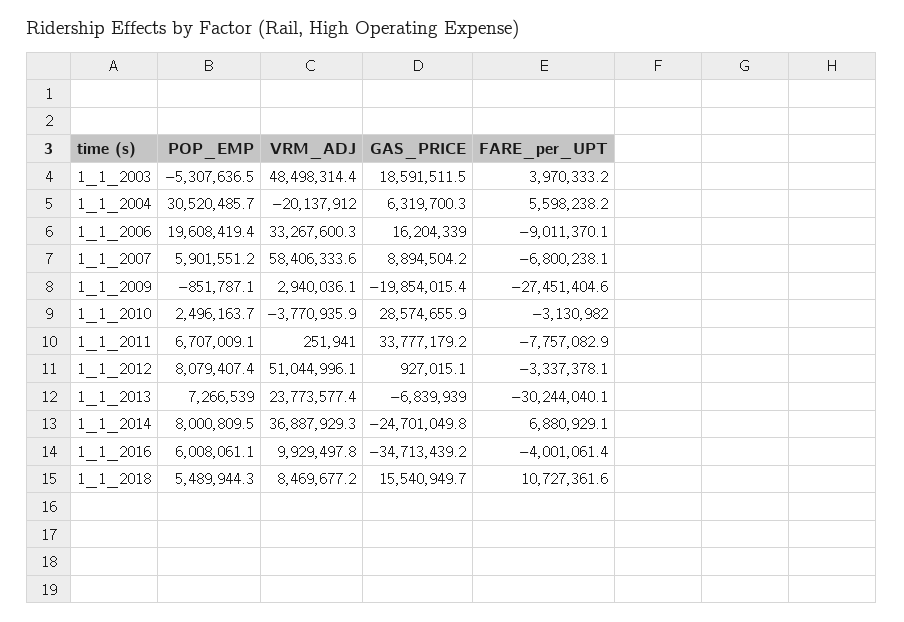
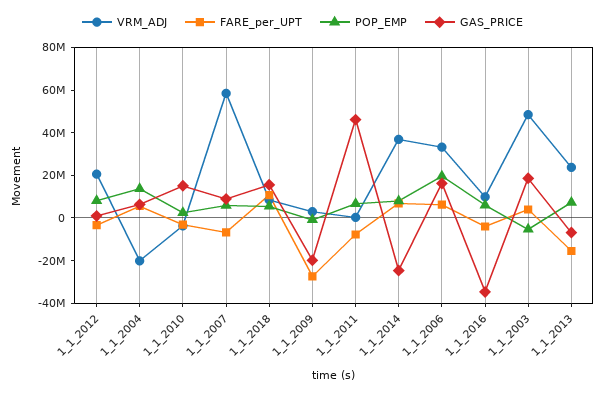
POP_EMP, 1_1_2004: 30520485.7 -> 15000000
FARE_per_UPT, 1_1_2006: -9011370.1 -> 5000000
GAS_PRICE, 1_1_2010: 28574655.9 -> 15000000
GAS_PRICE, 1_1_2011: 33777179.2 -> 45000000
VRM_ADJ, 1_1_2012: 51044996.1 -> 20000000
FARE_per_UPT, 1_1_2013: -30244040.1 -> -15000000

